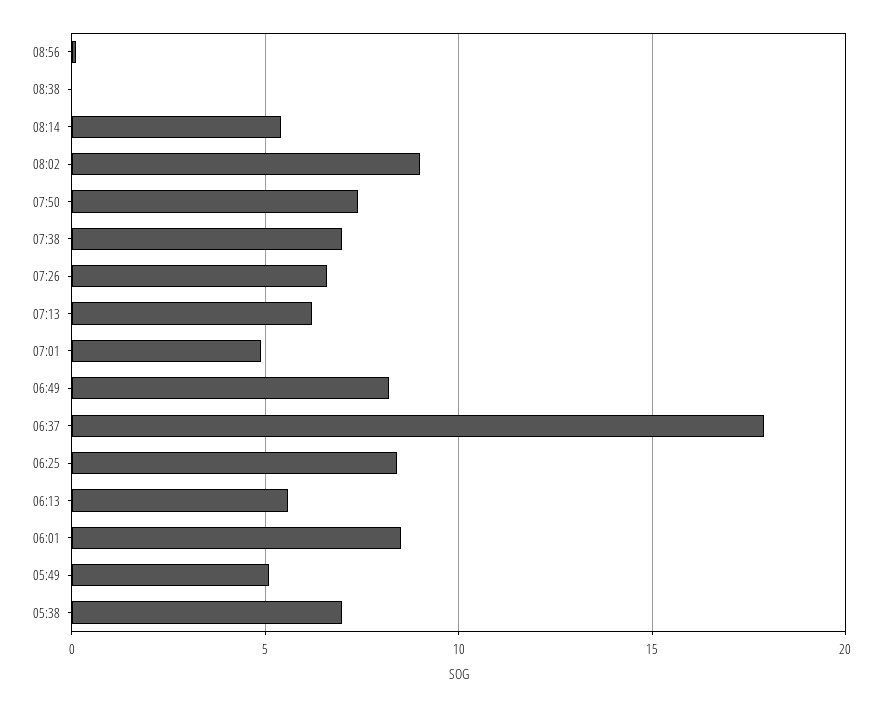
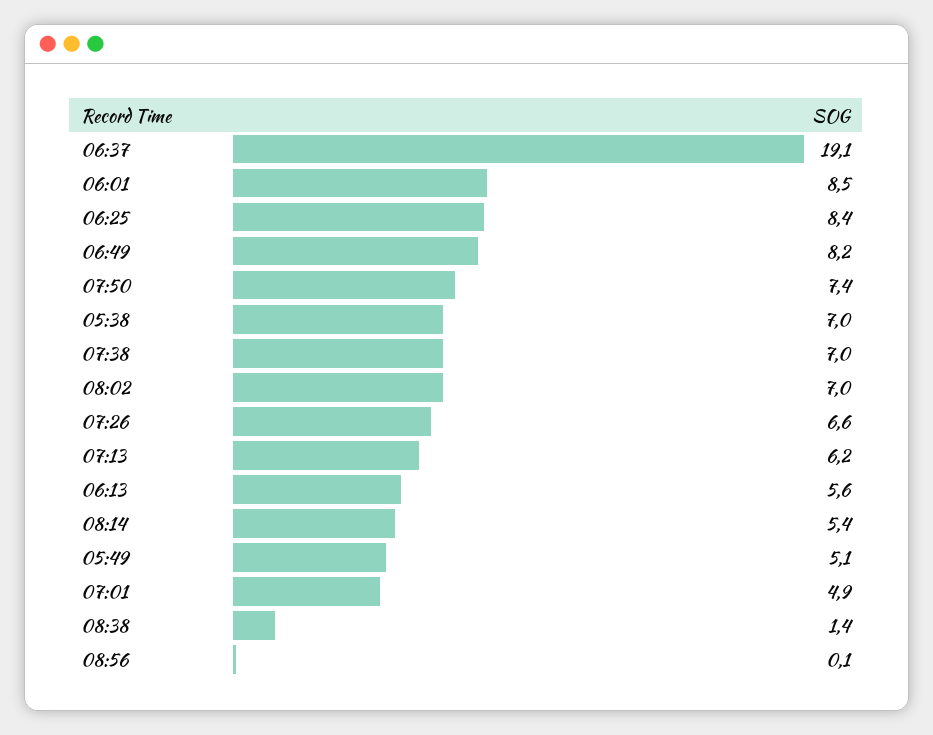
08:38: 0 -> 1.4
08:02: 9 -> 7
06:37: 18 -> 19.1

